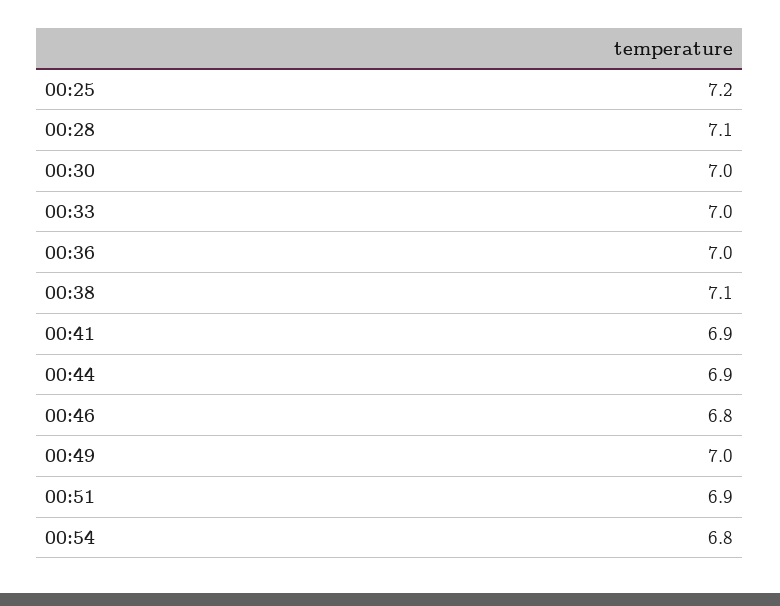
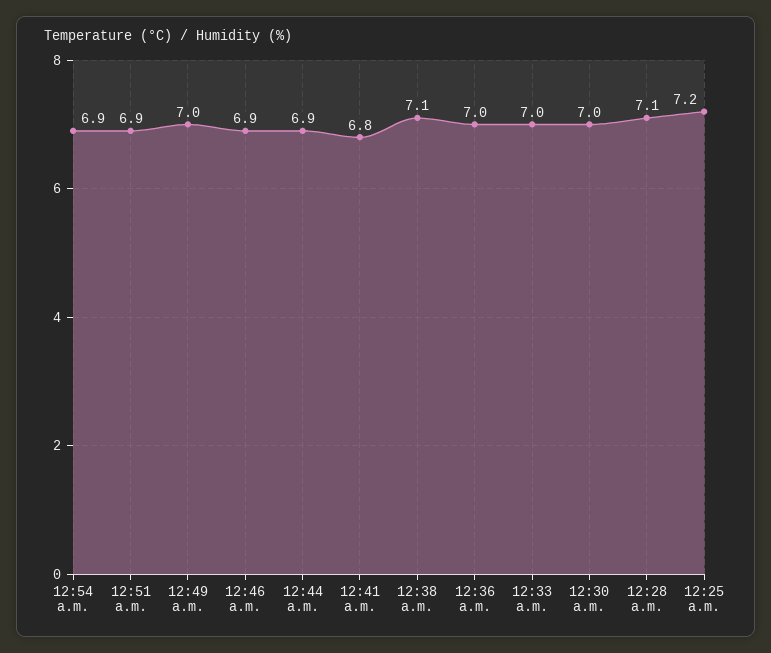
00:41: 6.9 -> 6.8
00:46: 6.8 -> 6.9
00:54: 6.8 -> 6.9

